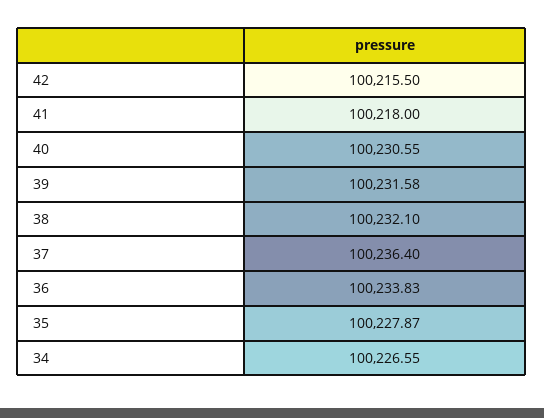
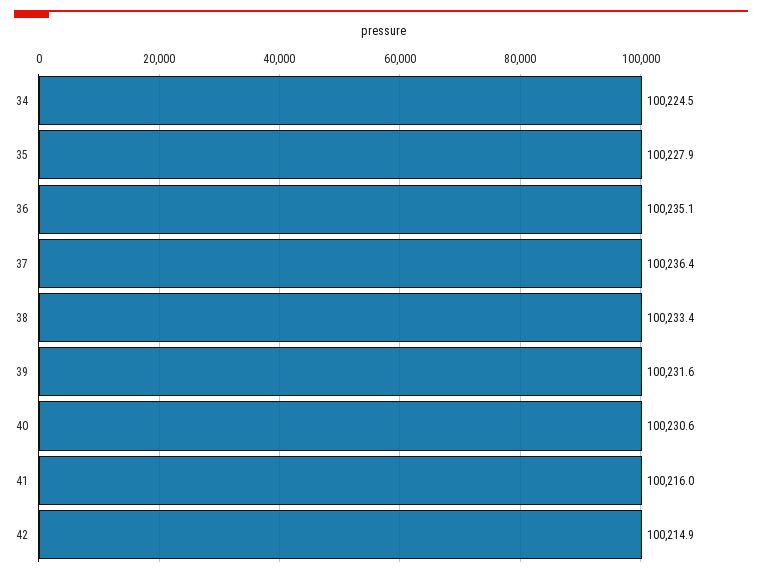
42: 100215.5 -> 100214.9
41: 100218 -> 100216
38: 100232.1 -> 100233.4
36: 100233.83 -> 100235.1
34: 100226.55 -> 100224.5

